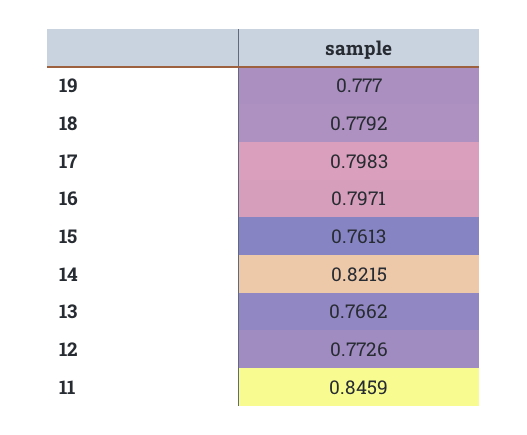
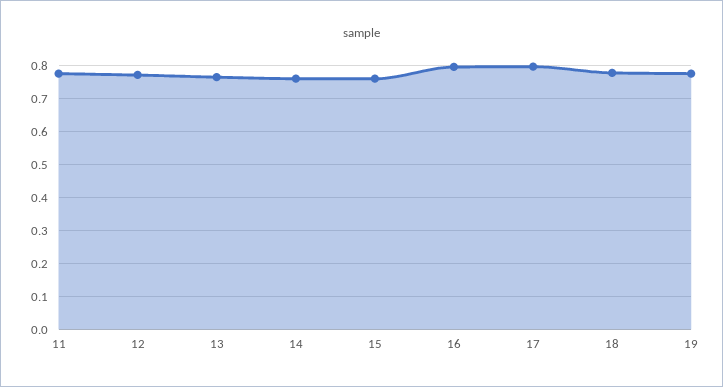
14: 0.8215 -> 0.76
11: 0.8459 -> 0.78

